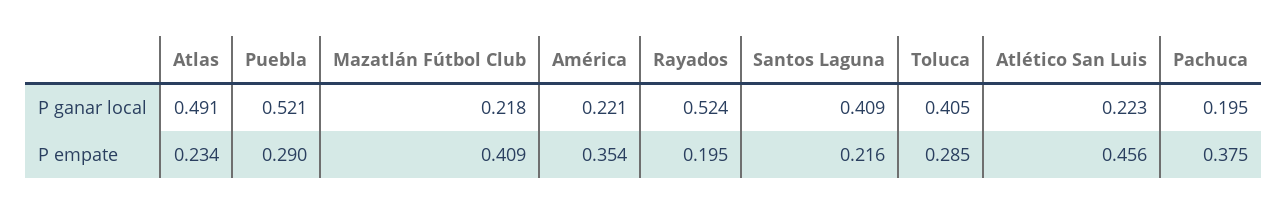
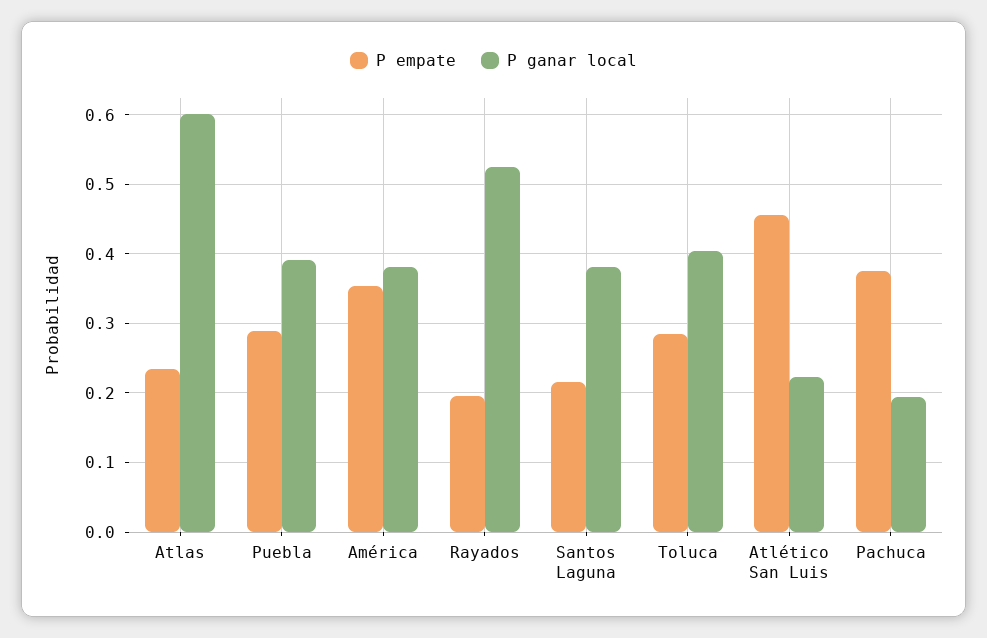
P ganar local, Atlas: 0.491 -> 0.6
P ganar local, Puebla: 0.521 -> 0.39
P ganar local, Mazatlán Fútbol Club: 0.218 -> none
P ganar local, América: 0.221 -> 0.38
P ganar local, Santos Laguna: 0.409 -> 0.38
P empate, Mazatlán Fútbol Club: 0.409 -> none

